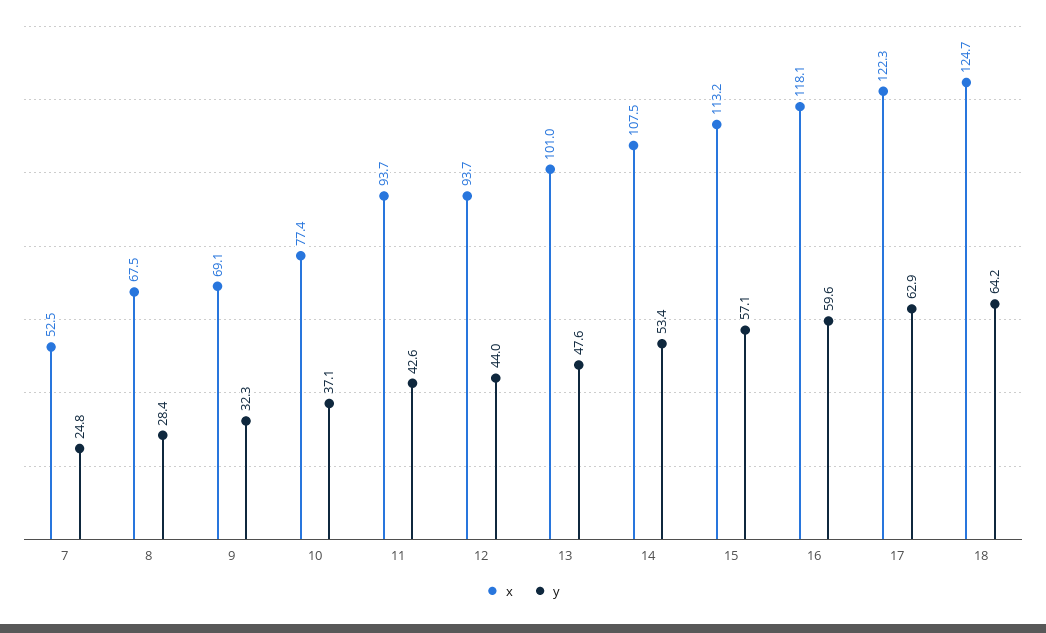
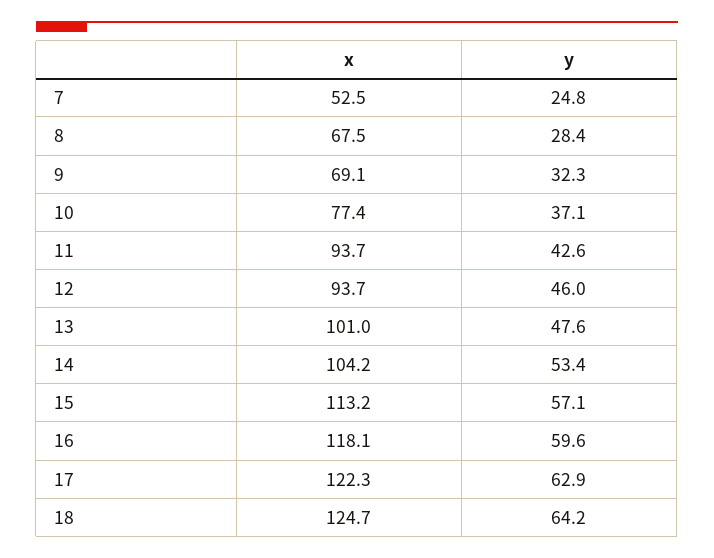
y, 12: 44 -> 46
x, 14: 107.5 -> 104.2

